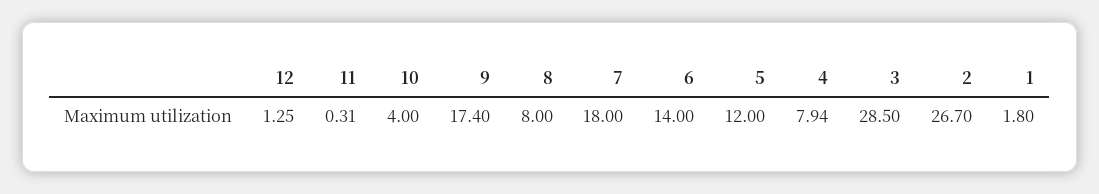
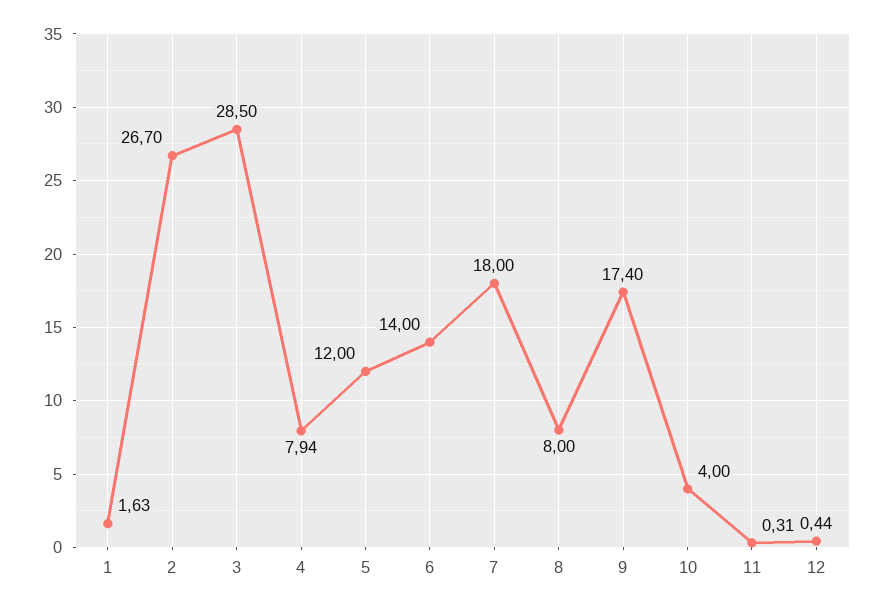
12: 1.25 -> 0.44
1: 1.8 -> 1.63

